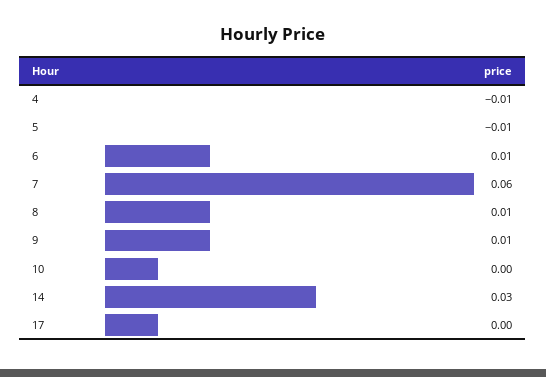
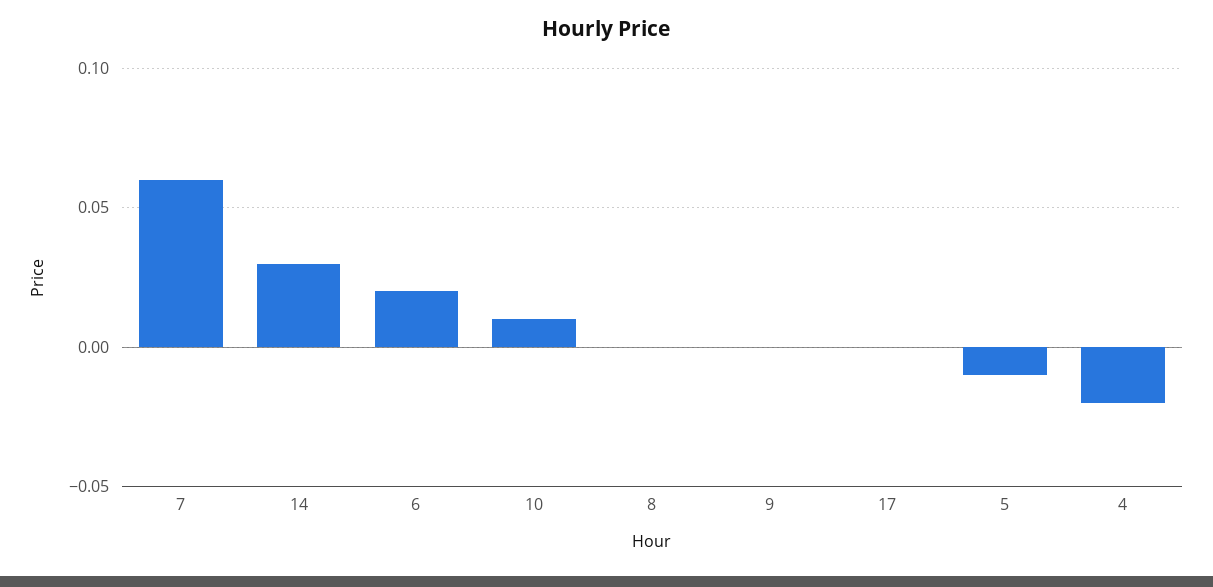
4: -0.01 -> -0.02
6: 0.01 -> 0.02
8: 0.01 -> 0
9: 0.01 -> 0
10: 0 -> 0.01

